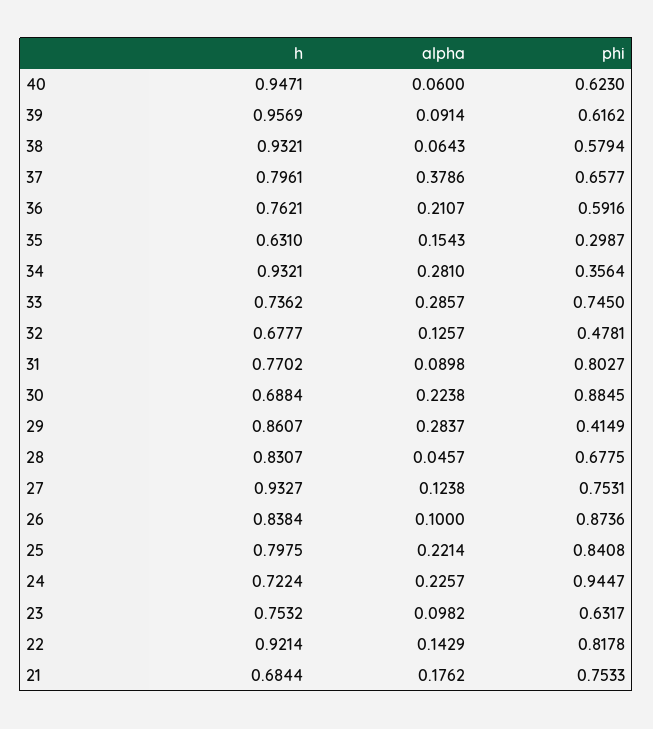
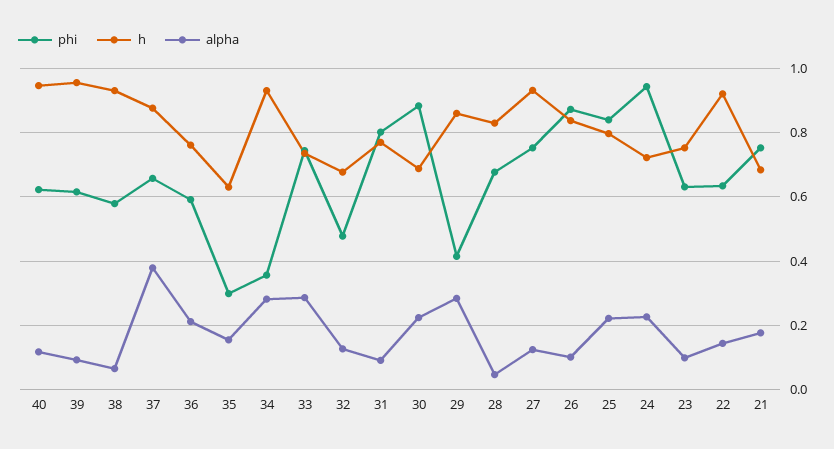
alpha, 40: 0.06 -> 0.12
h, 37: 0.7961 -> 0.88
phi, 22: 0.8178 -> 0.64

